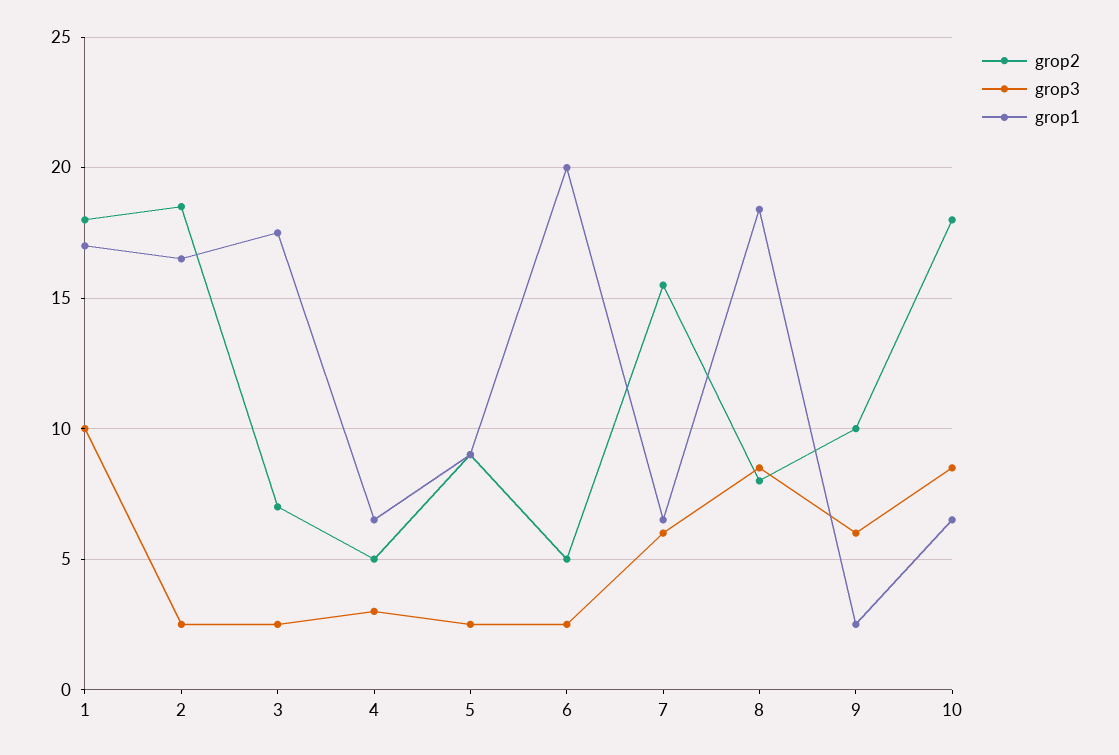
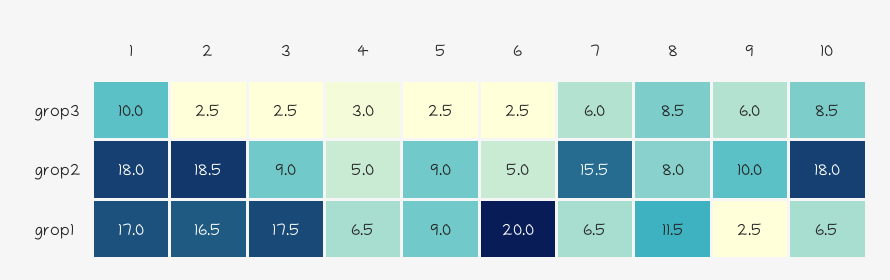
grop2, 3: 7 -> 9
grop1, 8: 18.5 -> 11.5

